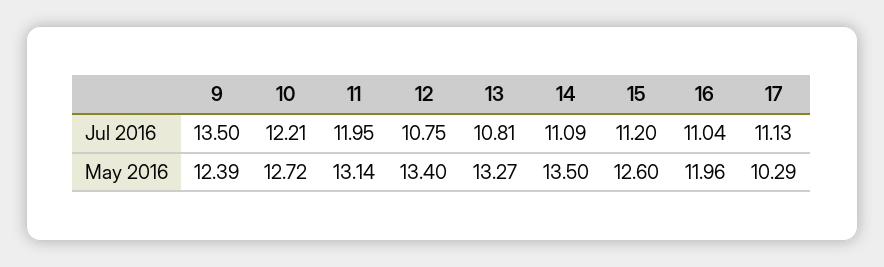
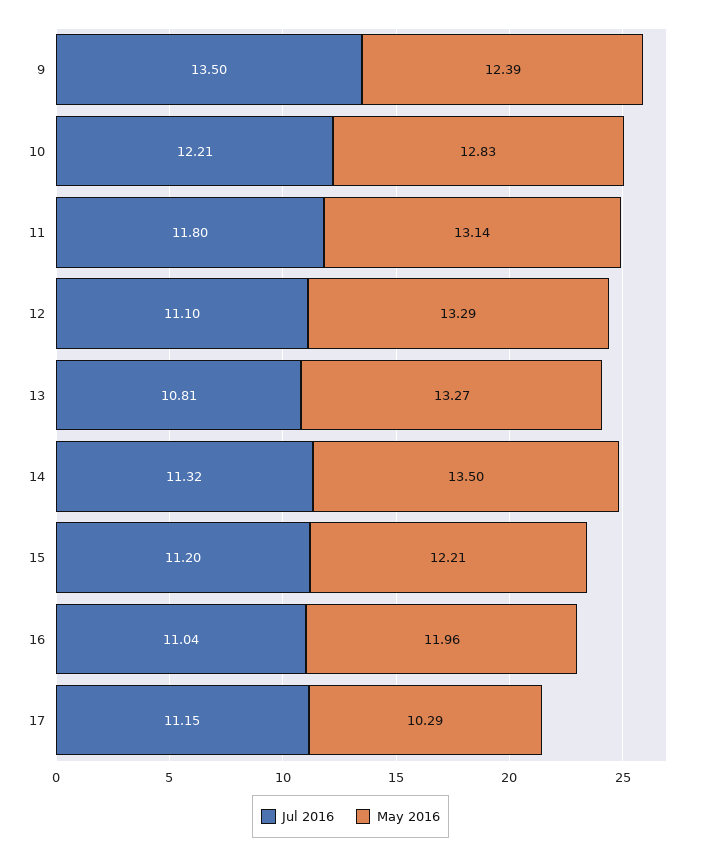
Jul 2016, 11: 11.95 -> 11.8
Jul 2016, 12: 10.75 -> 11.1
Jul 2016, 14: 11.09 -> 11.32
Jul 2016, 17: 11.13 -> 11.15
May 2016, 10: 12.72 -> 12.83
May 2016, 12: 13.4 -> 13.29
May 2016, 15: 12.6 -> 12.21

